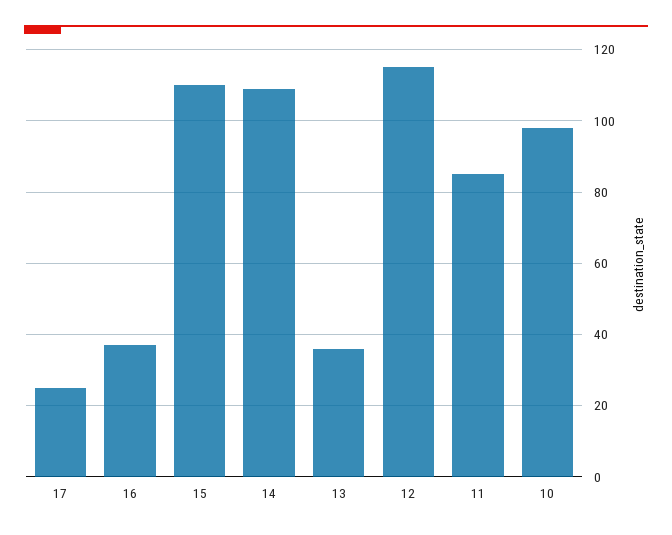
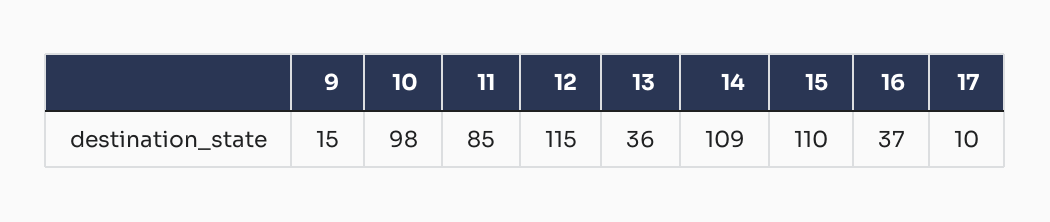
17: 25 -> 10
9: none -> 15

